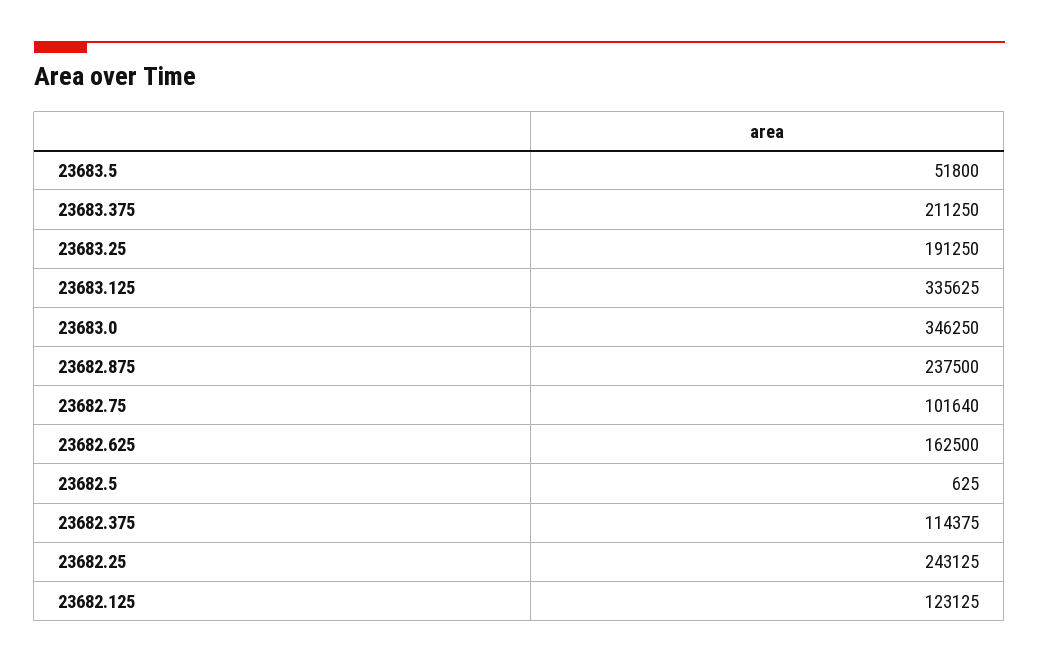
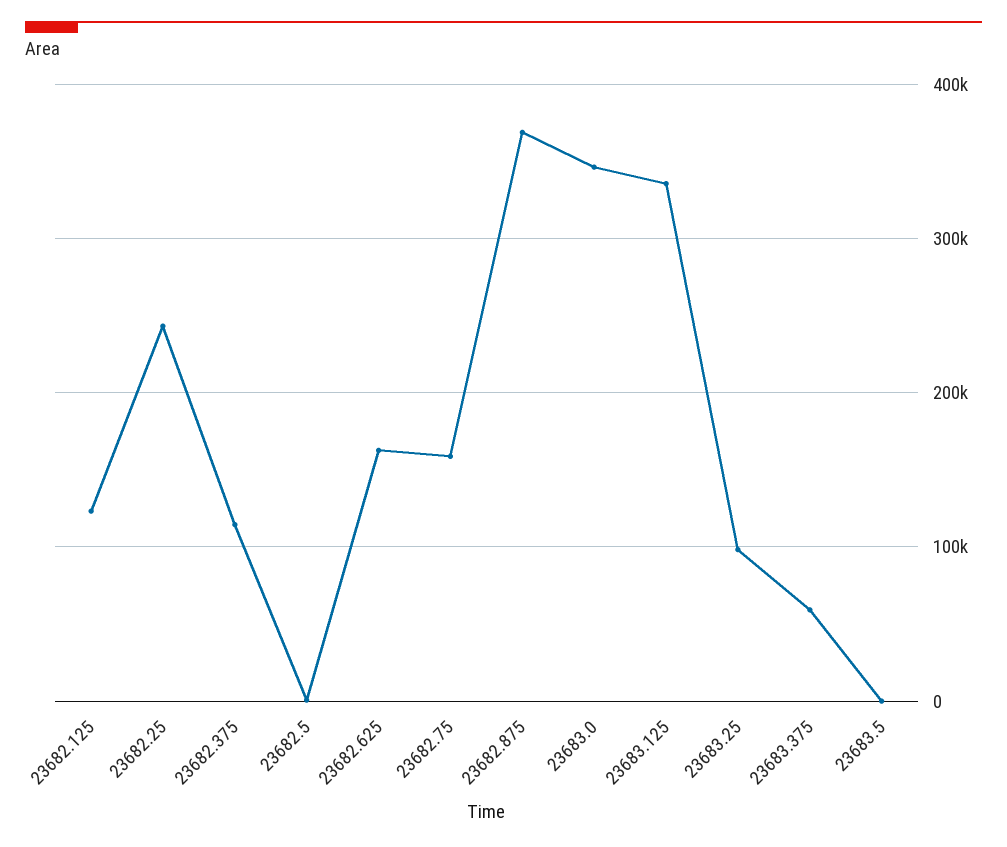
23683.5: 51800 -> 0
23683.375: 211250 -> 60000
23683.25: 191250 -> 100000
23682.875: 237500 -> 370000
23682.75: 101640 -> 160000

